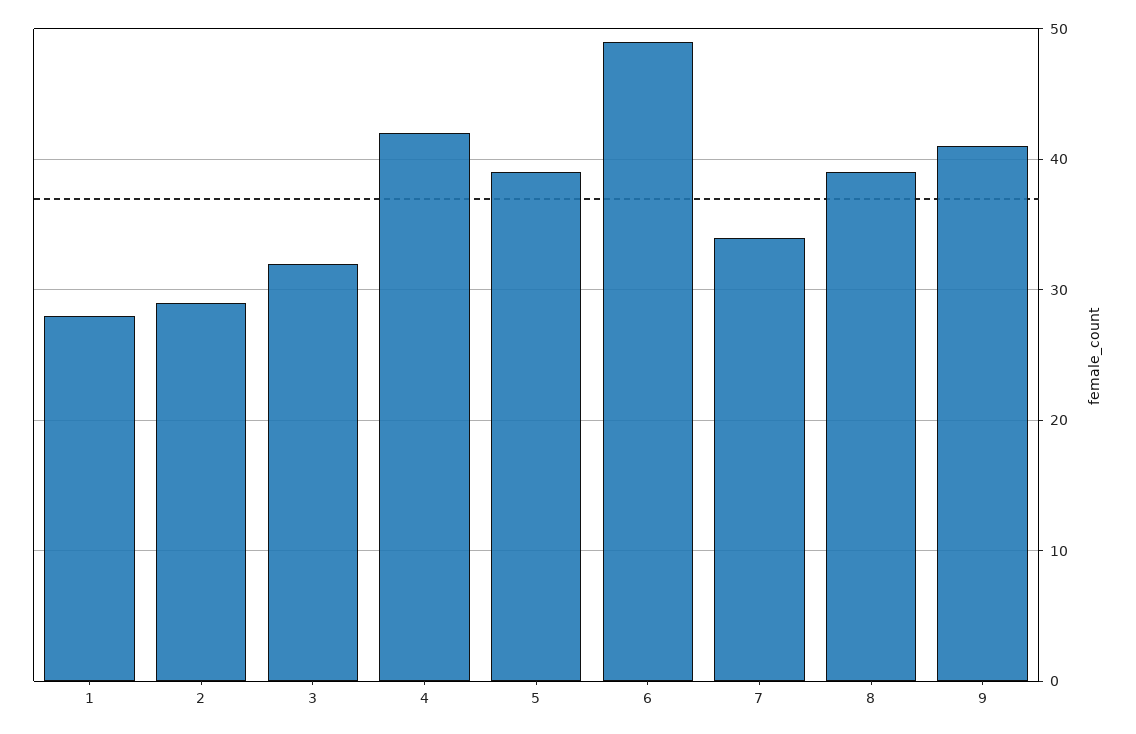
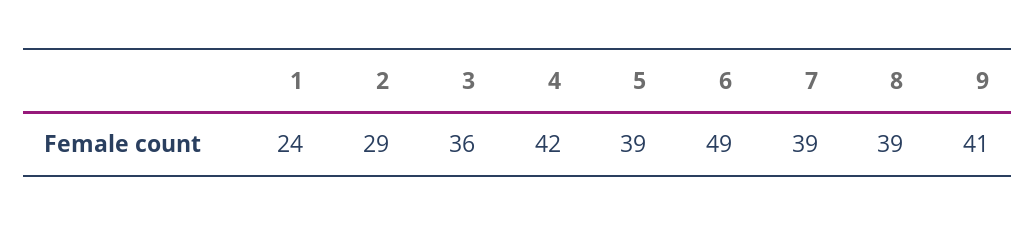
1: 28 -> 24
3: 32 -> 36
7: 34 -> 39

